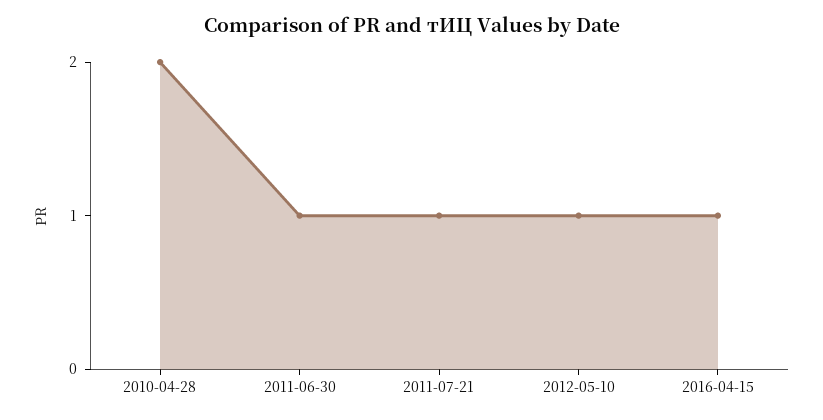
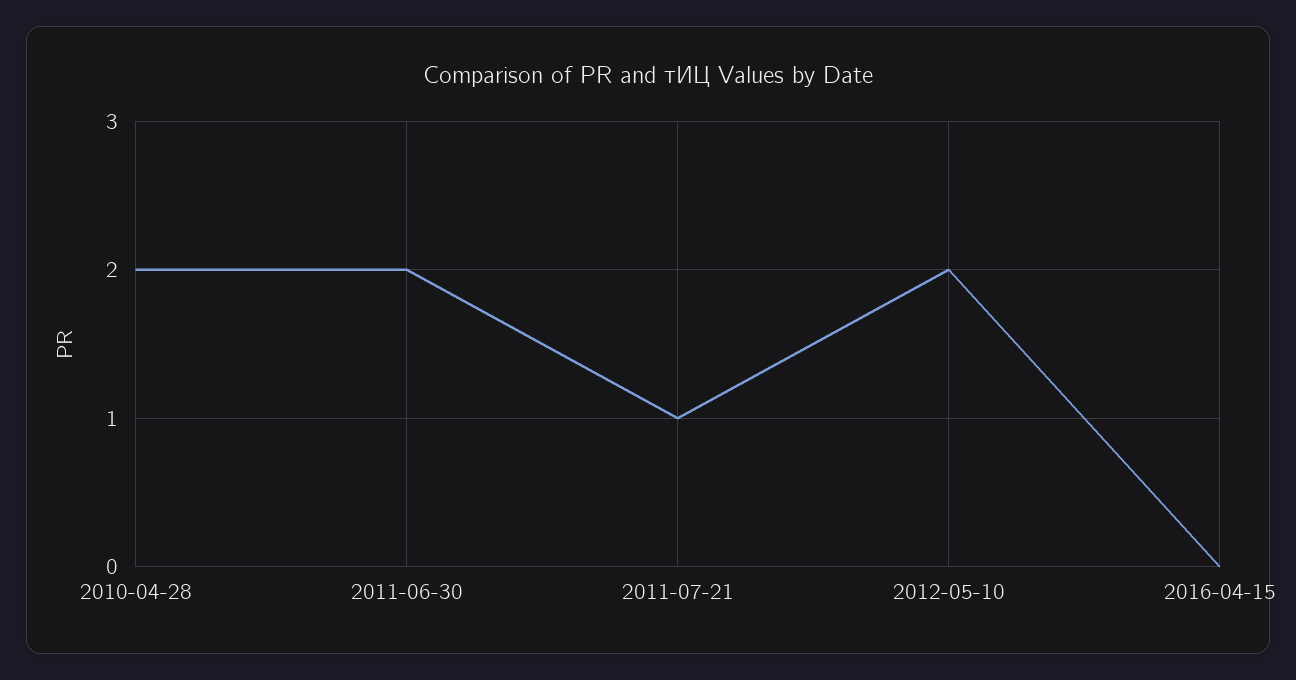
2011-06-30: 1 -> 2
2012-05-10: 1 -> 2
2016-04-15: 1 -> 0

